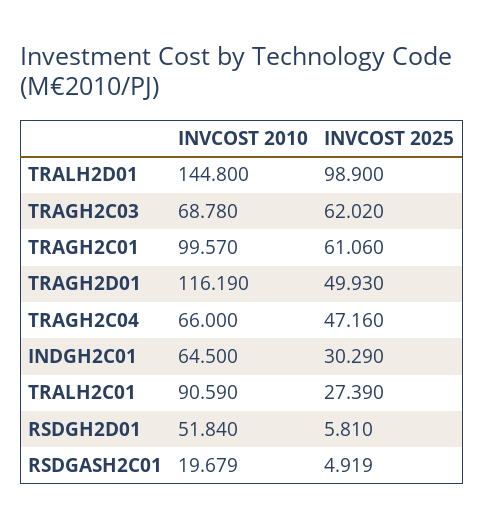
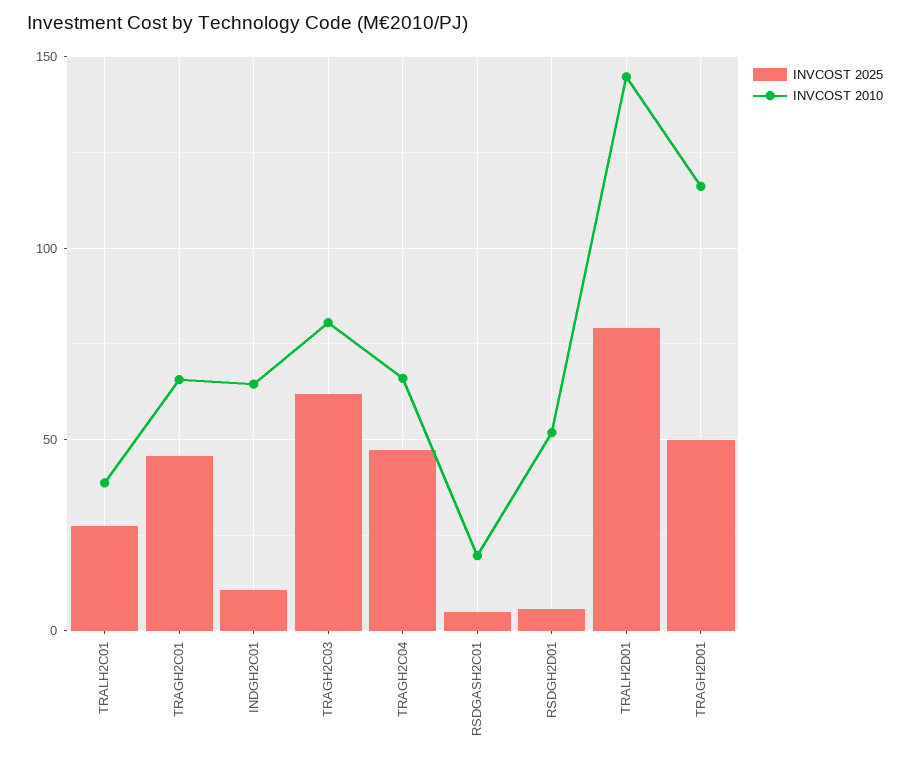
INVCOST 2025, TRALH2D01: 98.9 -> 80
INVCOST 2010, TRAGH2C03: 68.78 -> 80
INVCOST 2010, TRAGH2C01: 99.57 -> 65
INVCOST 2025, TRAGH2C01: 61.06 -> 45
INVCOST 2025, INDGH2C01: 30.29 -> 10
INVCOST 2010, TRALH2C01: 90.59 -> 40

